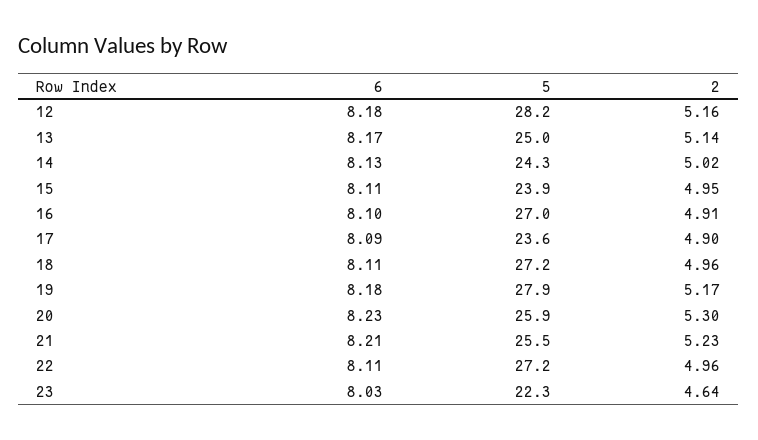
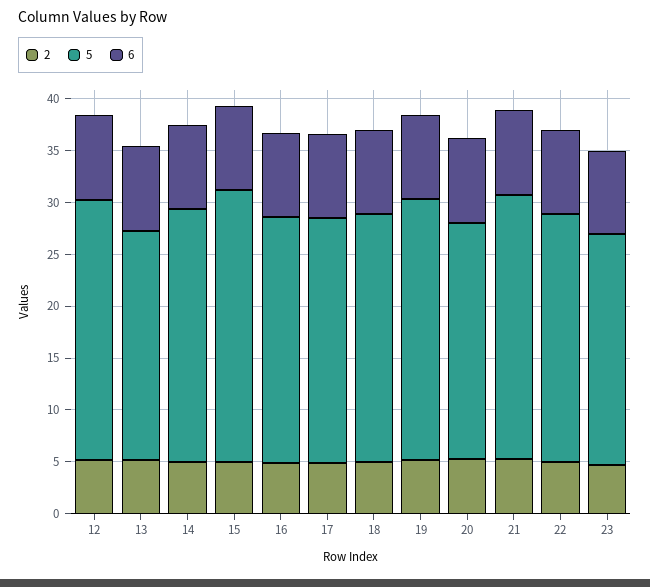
5, 12: 28.2 -> 25
5, 13: 25 -> 22
5, 15: 23.9 -> 26
5, 16: 27 -> 24
5, 18: 27.2 -> 24
5, 19: 27.9 -> 25
5, 20: 25.9 -> 23
5, 22: 27.2 -> 24

